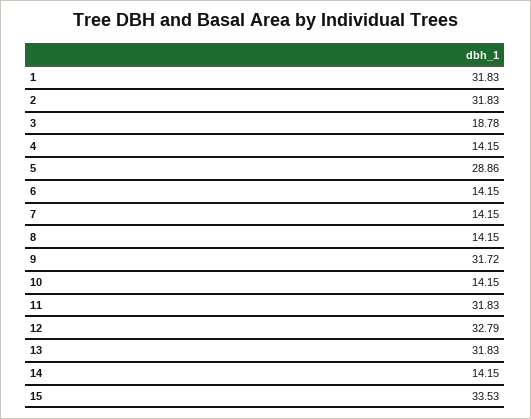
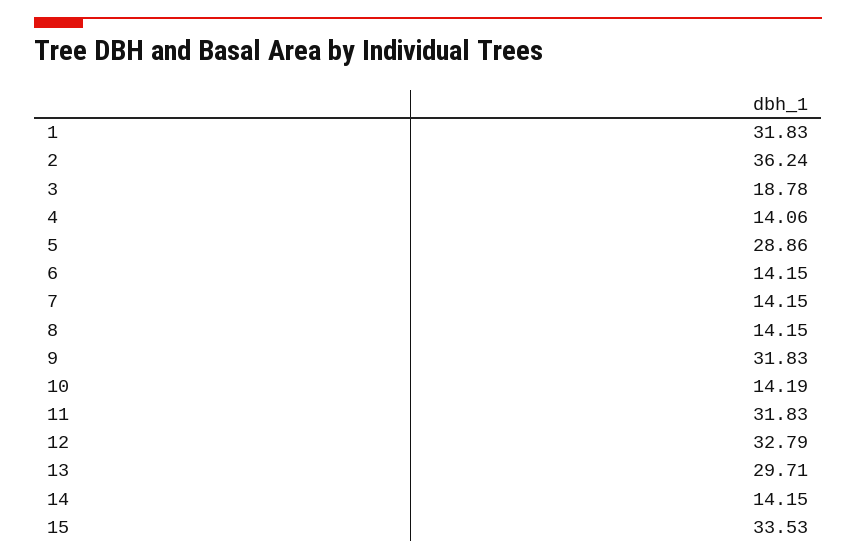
2: 31.83 -> 36.24
4: 14.15 -> 14.06
9: 31.72 -> 31.83
10: 14.15 -> 14.19
13: 31.83 -> 29.71

